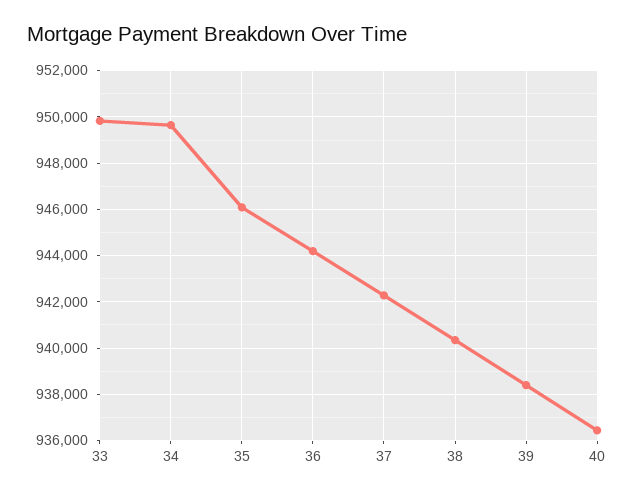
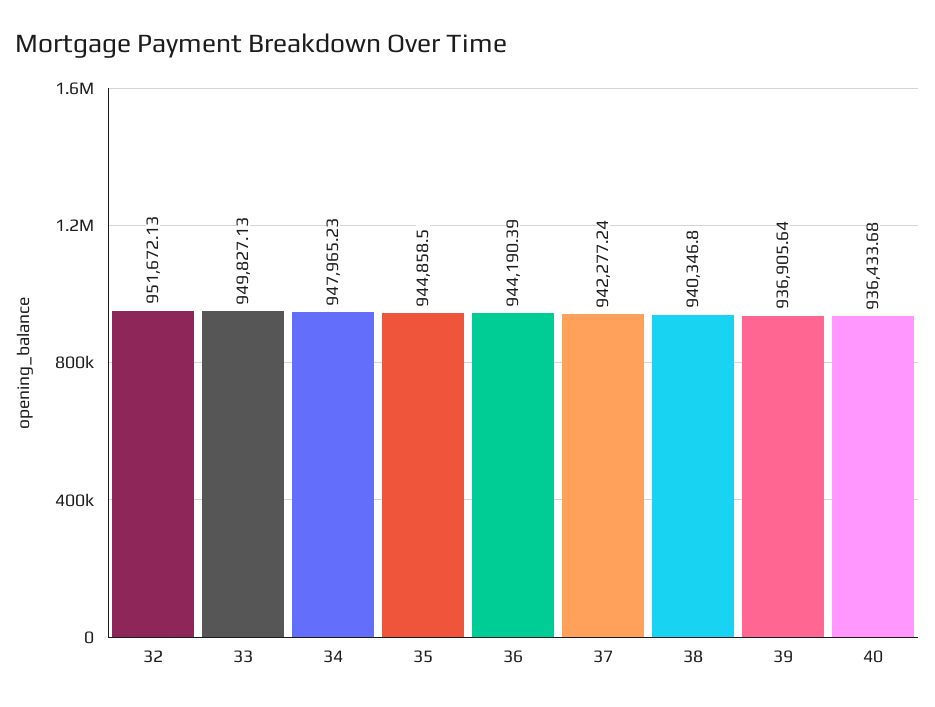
34: 949500 -> 947965.23
35: 946000 -> 944858.5
39: 938500 -> 936905.64
32: none -> 951672.13

